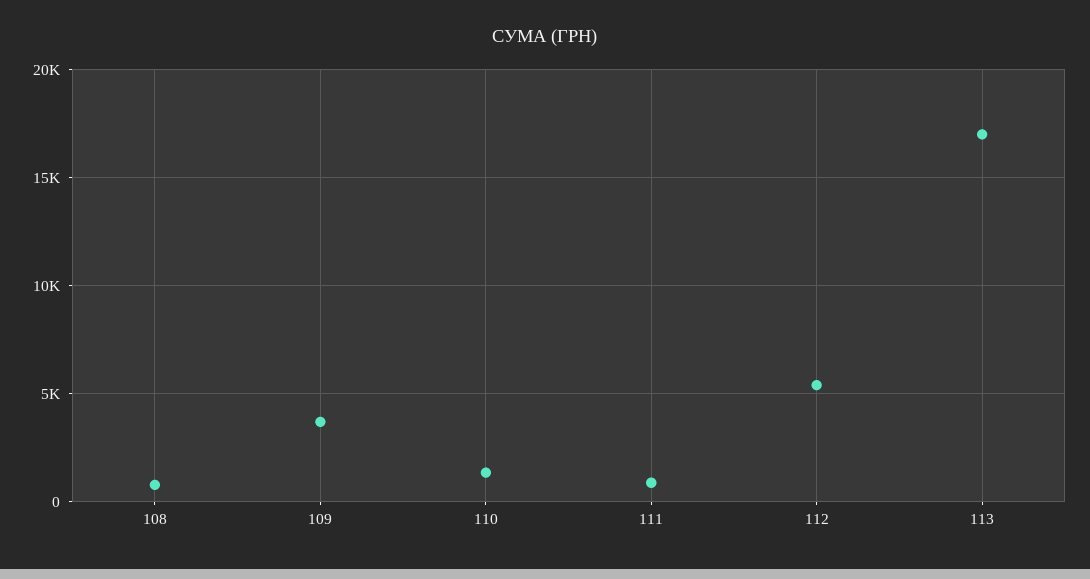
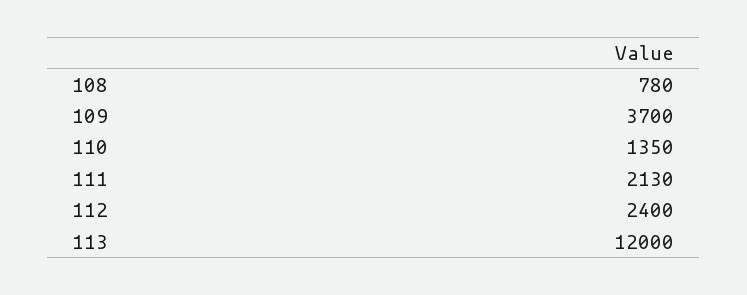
111: 1000 -> 2130
112: 5500 -> 2400
113: 17000 -> 12000

